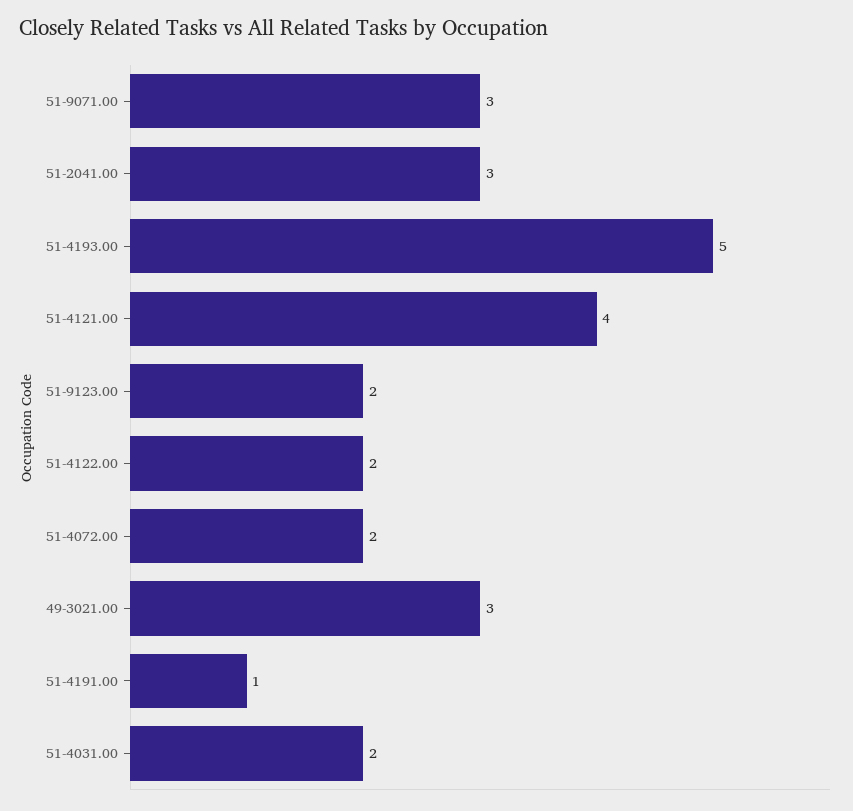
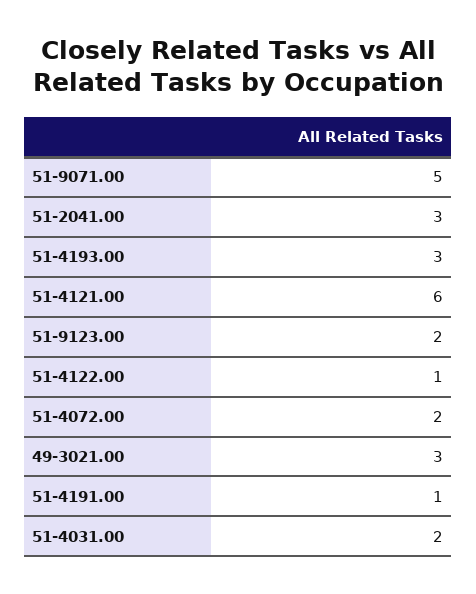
51-9071.00: 3 -> 5
51-4193.00: 5 -> 3
51-4121.00: 4 -> 6
51-4122.00: 2 -> 1

